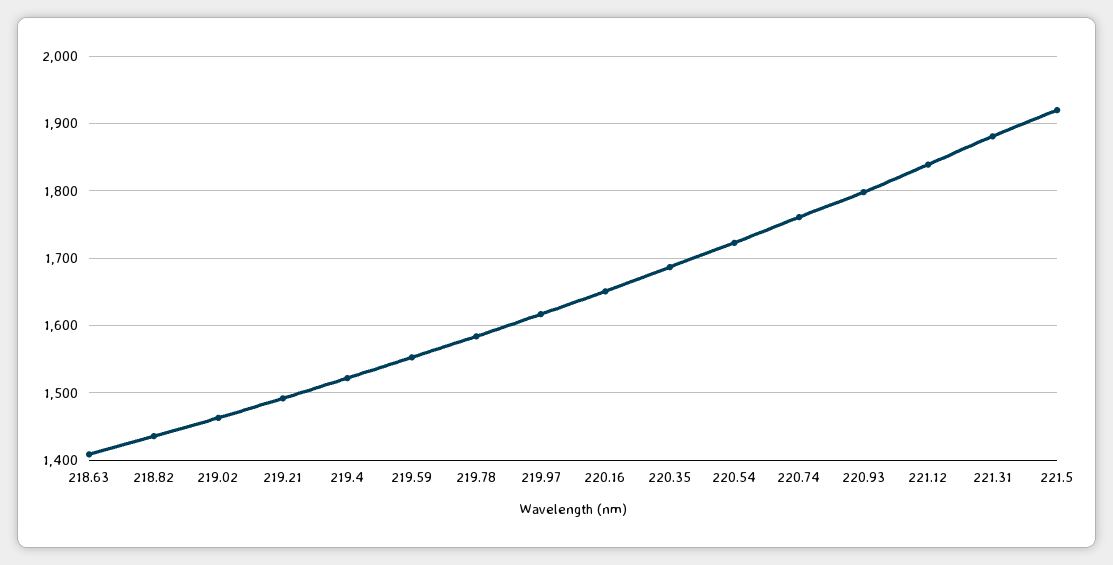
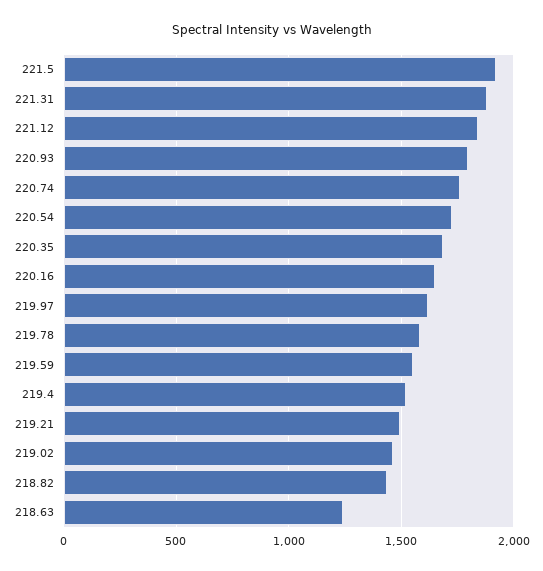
218.63: 1410 -> 1250

